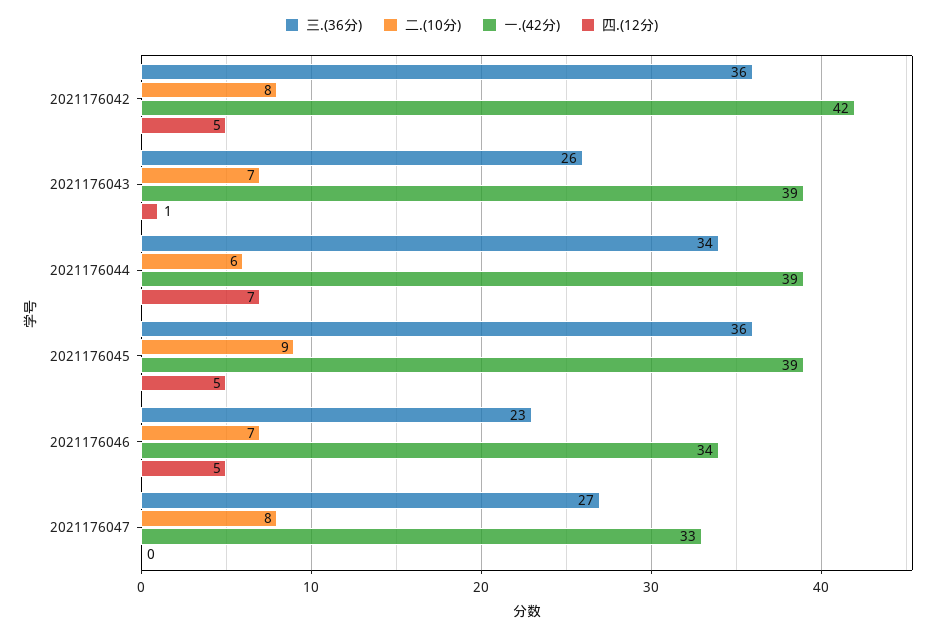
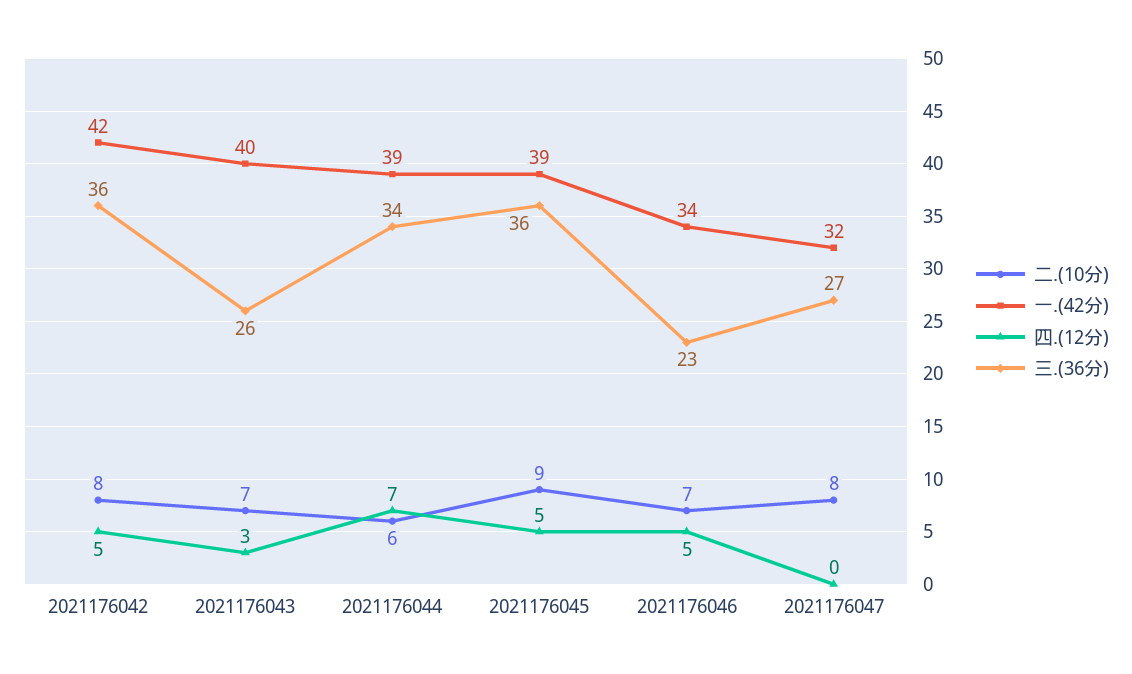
一.(42分), 2021176043: 39 -> 40
四.(12分), 2021176043: 1 -> 3
一.(42分), 2021176047: 33 -> 32

